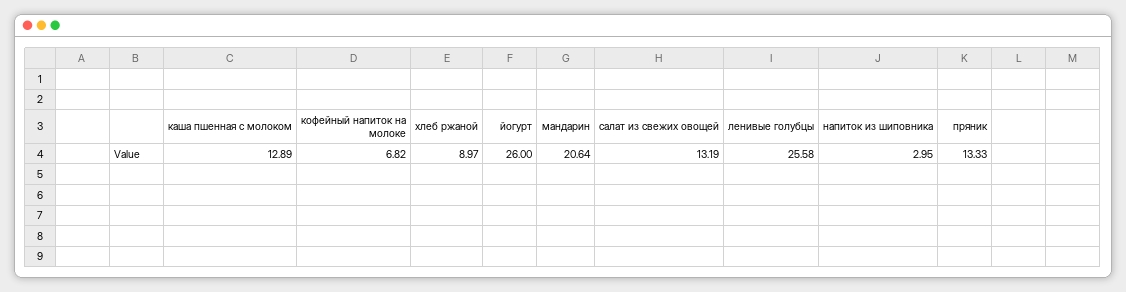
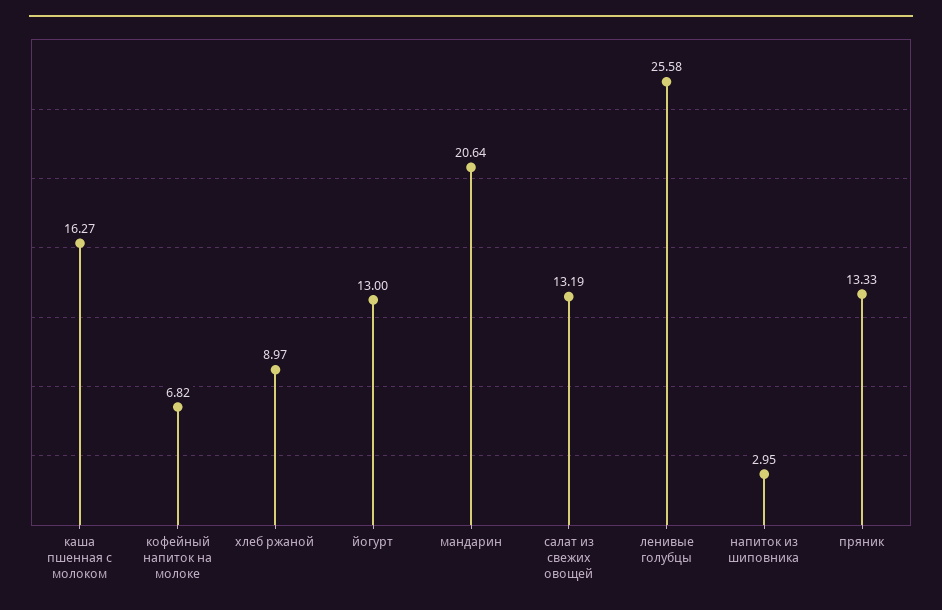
каша пшенная с молоком: 12.89 -> 16.27
йогурт: 26 -> 13

